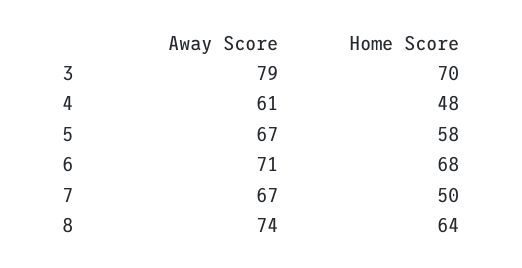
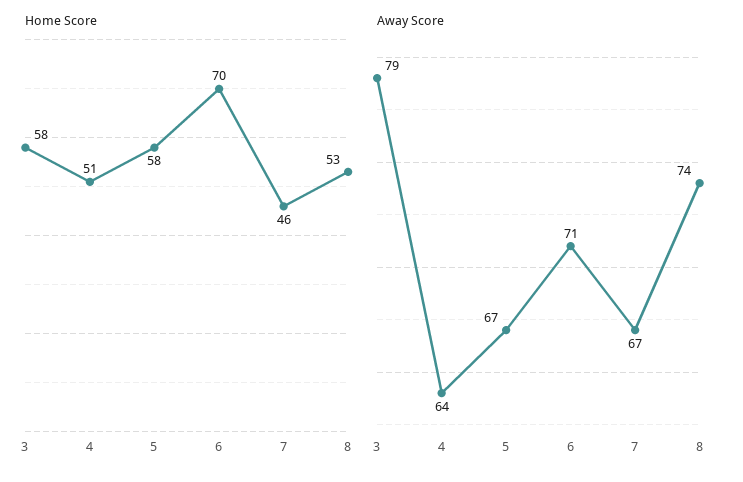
Home Score, 3: 70 -> 58
Away Score, 4: 61 -> 64
Home Score, 4: 48 -> 51
Home Score, 6: 68 -> 70
Home Score, 7: 50 -> 46
Home Score, 8: 64 -> 53

